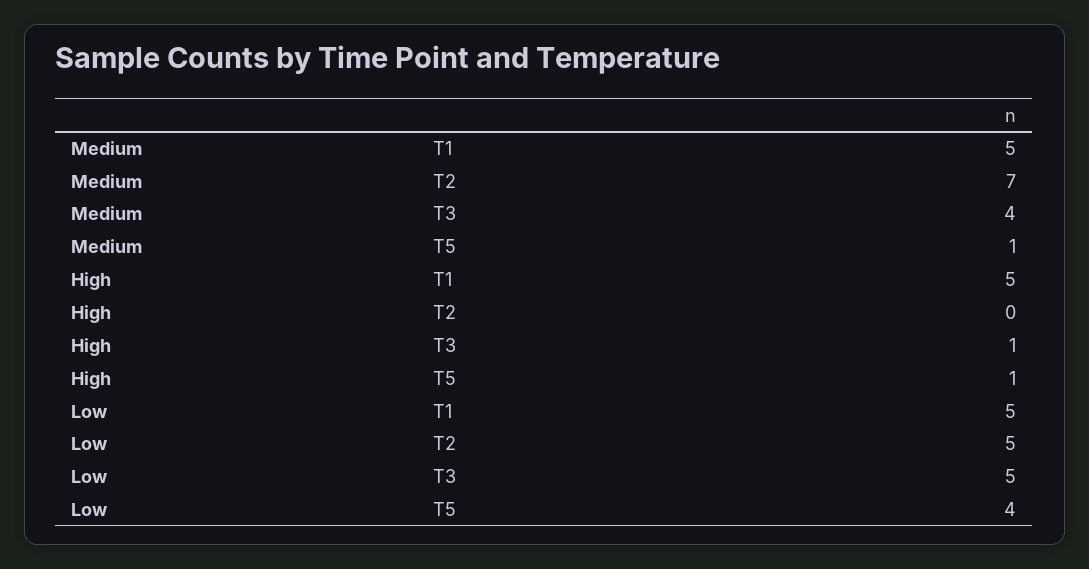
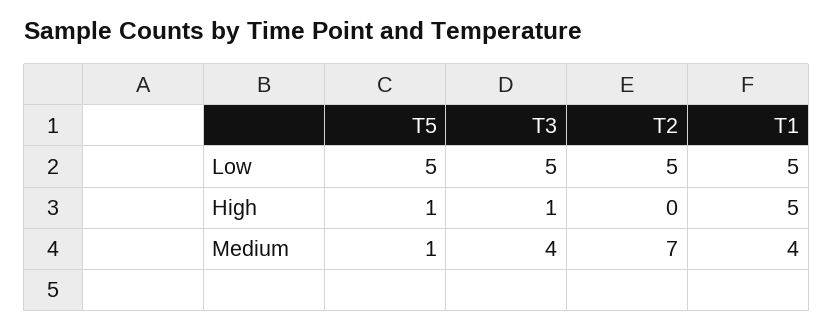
Medium, T1: 5 -> 4
Low, T5: 4 -> 5

